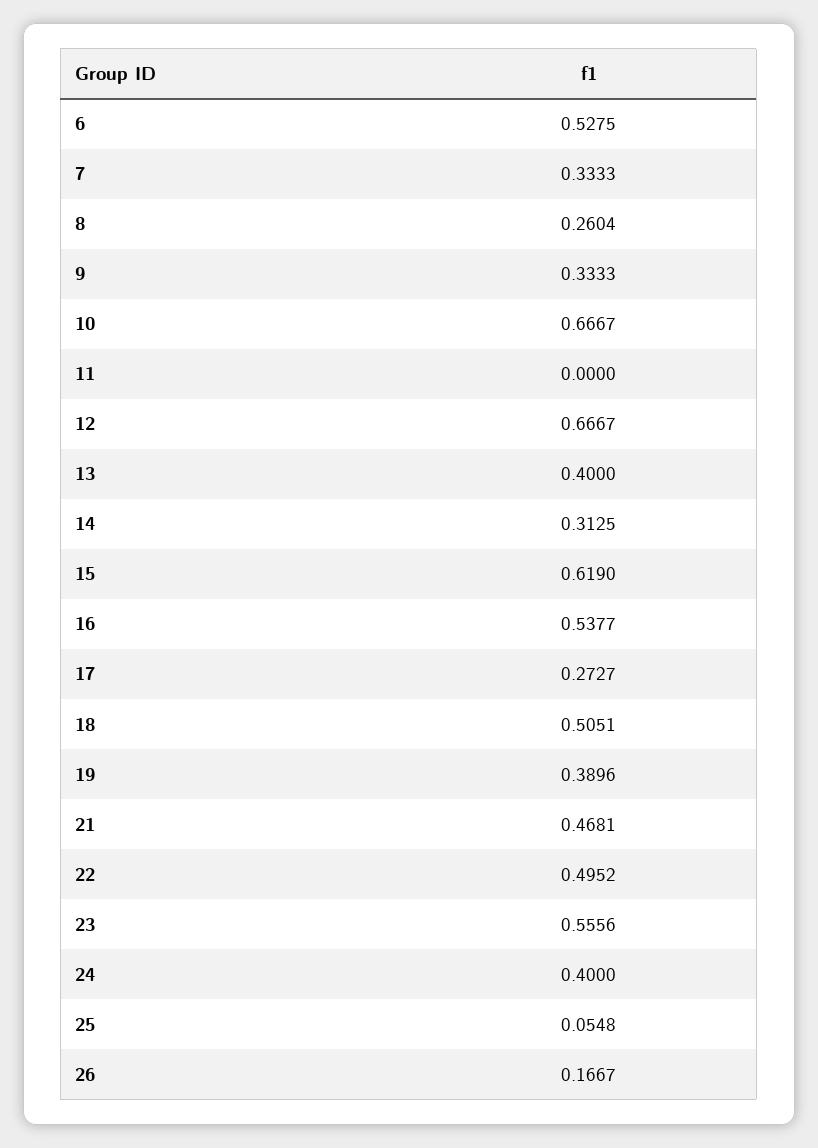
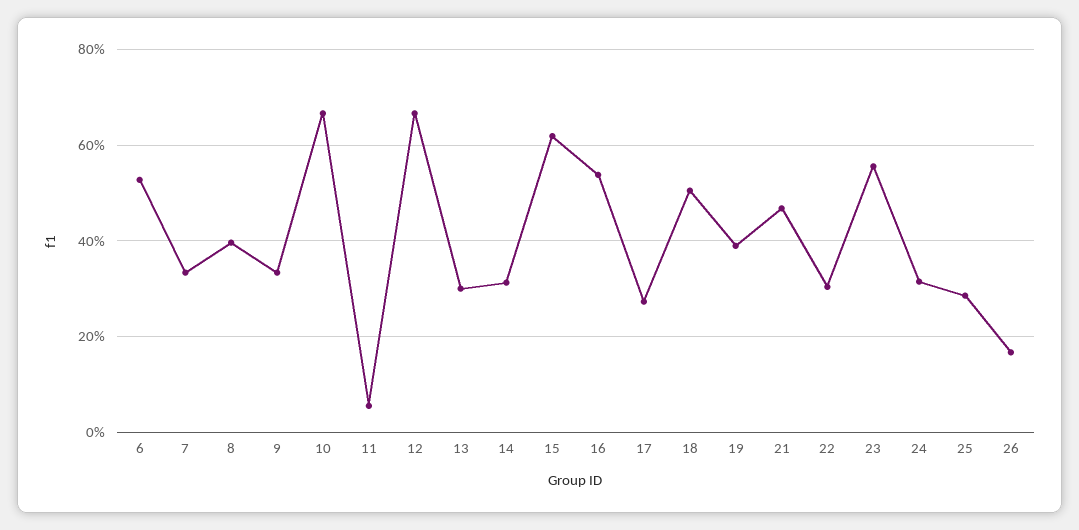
8: 0.2604 -> 0.4
11: 0 -> 0.06
13: 0.4 -> 0.3
22: 0.4952 -> 0.3
24: 0.4 -> 0.32
25: 0.0548 -> 0.28

